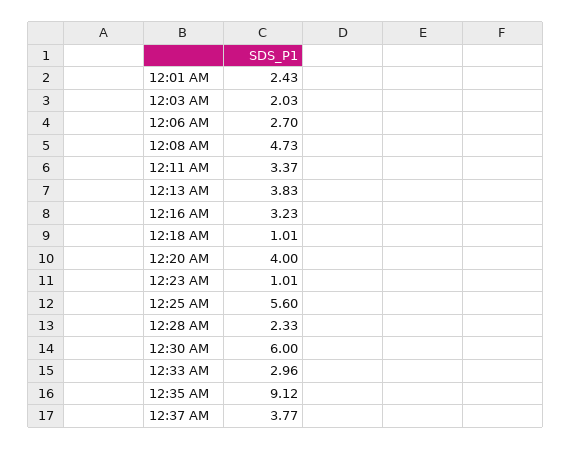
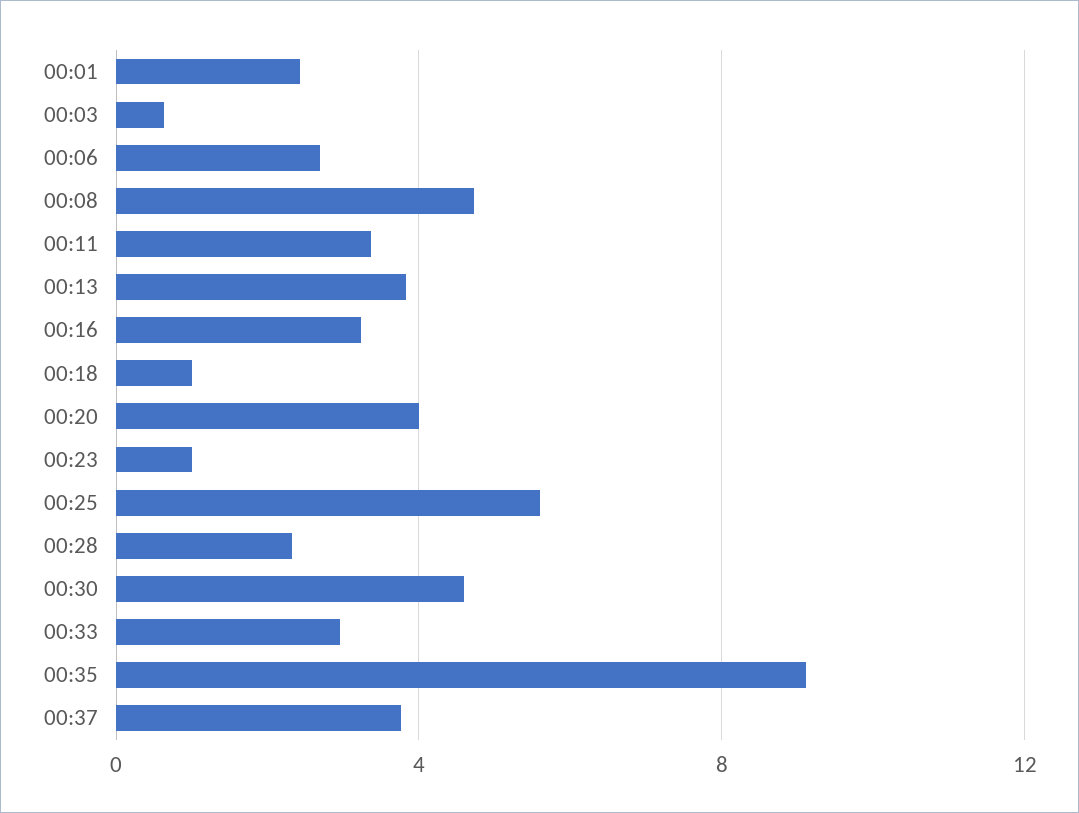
12:03 AM: 2.03 -> 0.5
12:30 AM: 6 -> 4.5

